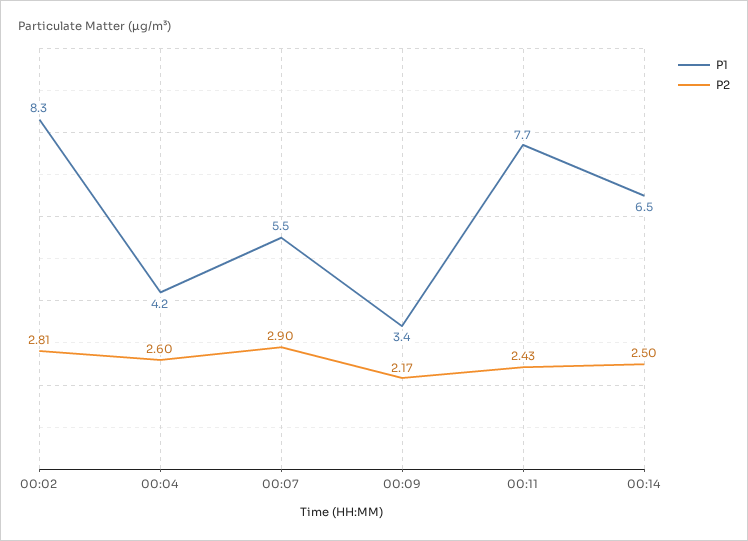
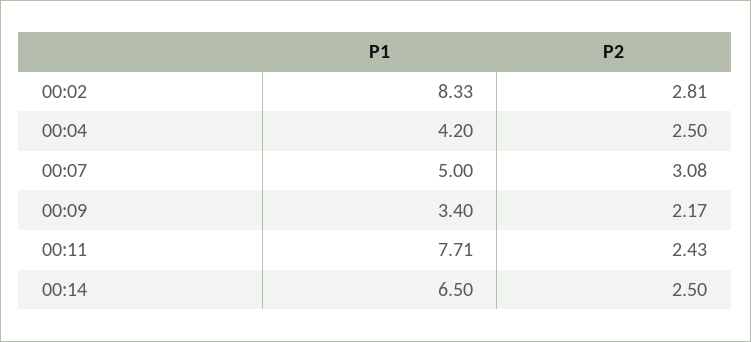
P2, 00:04: 2.6 -> 2.5
P1, 00:07: 5.5 -> 5
P2, 00:07: 2.9 -> 3.08

